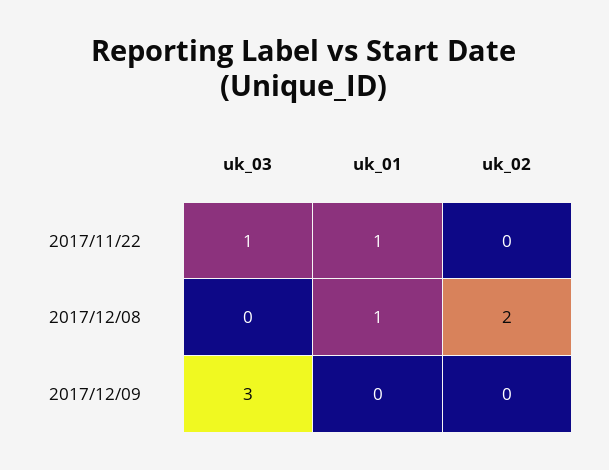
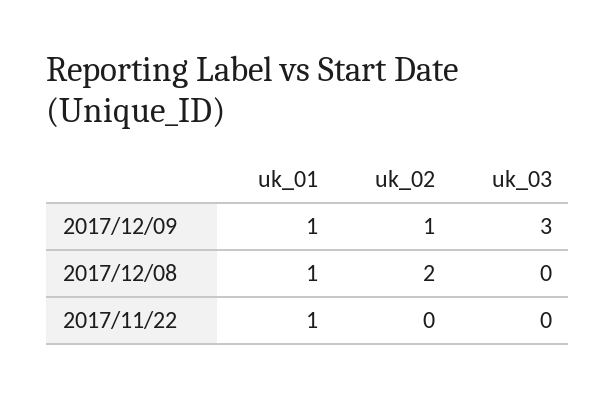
uk_03, 2017/11/22: 1 -> 0
uk_01, 2017/12/09: 0 -> 1
uk_02, 2017/12/09: 0 -> 1

